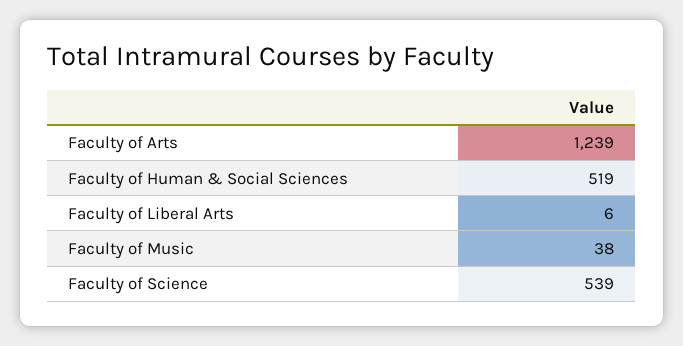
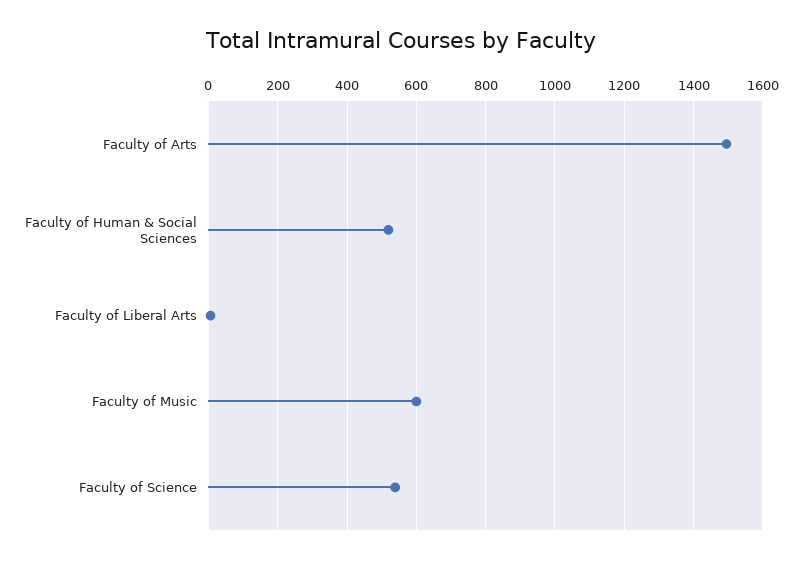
Faculty of Arts: 1239 -> 1500
Faculty of Music: 38 -> 600

